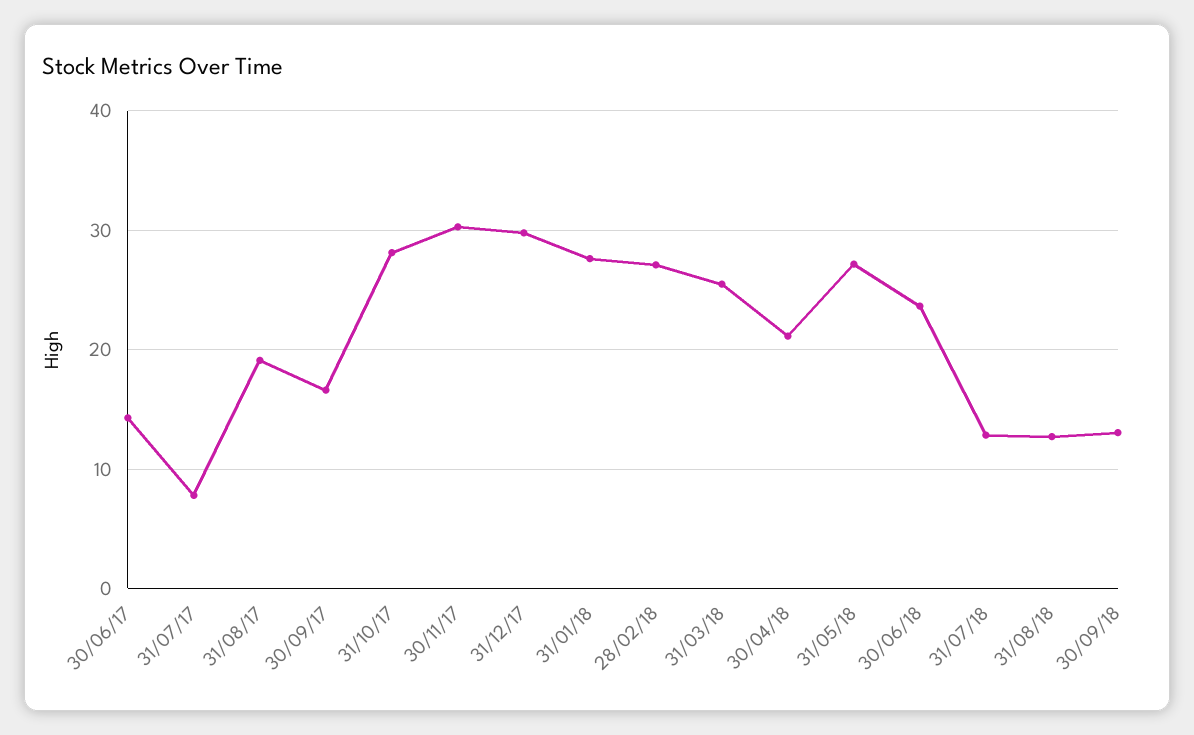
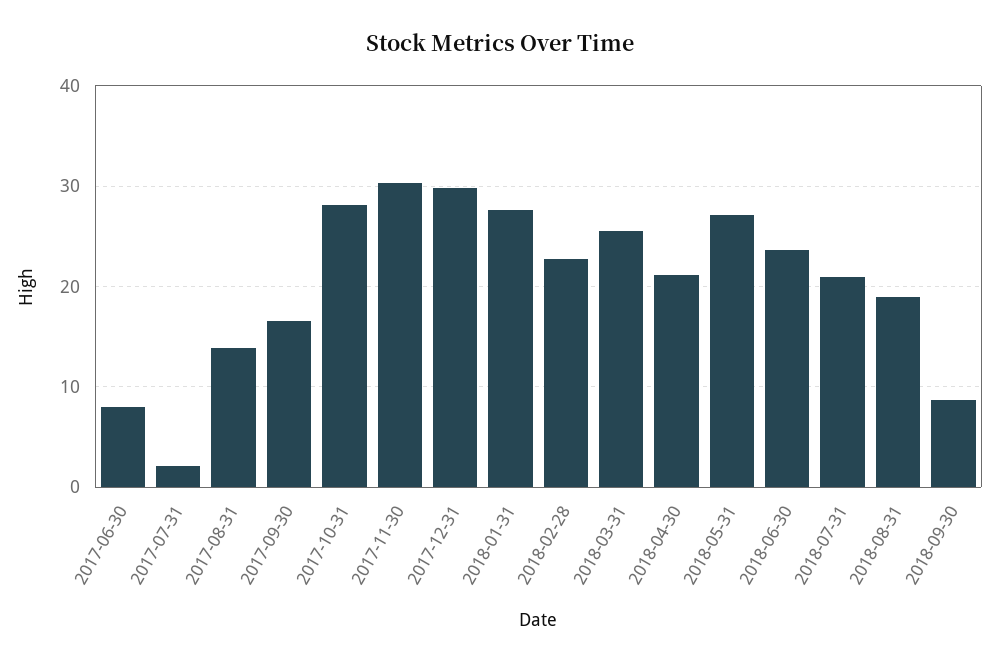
30/06/17: 14 -> 8
31/07/17: 8 -> 2
31/08/17: 19 -> 14
28/02/18: 27 -> 23
31/07/18: 13 -> 21
31/08/18: 13 -> 19
30/09/18: 13 -> 9

